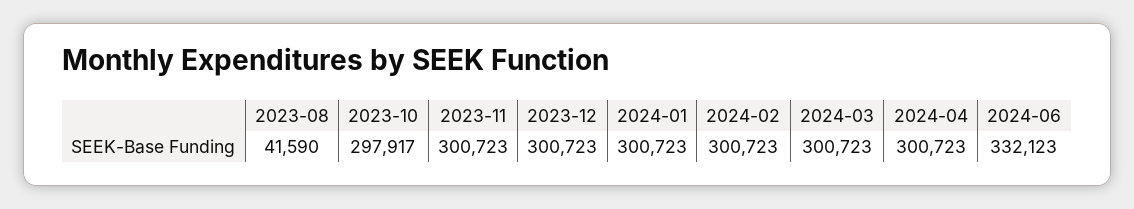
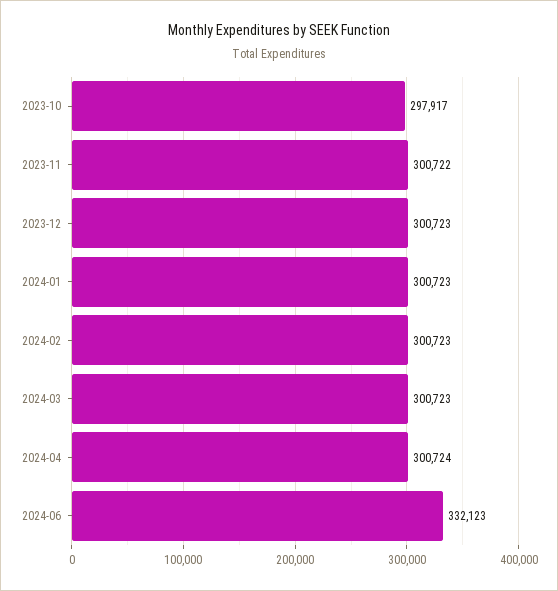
2023-08: 41590 -> none
2023-11: 300723 -> 300722
2024-04: 300723 -> 300724

